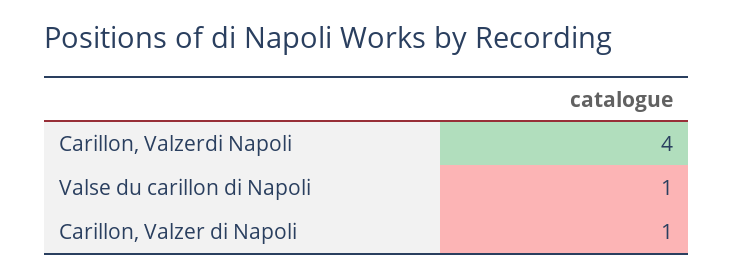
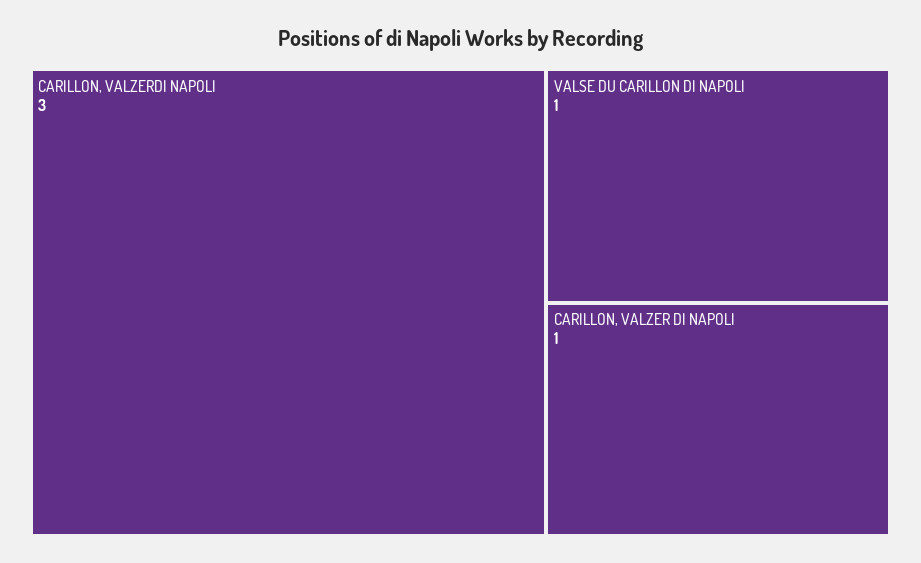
Carillon, Valzerdi Napoli: 4 -> 3

